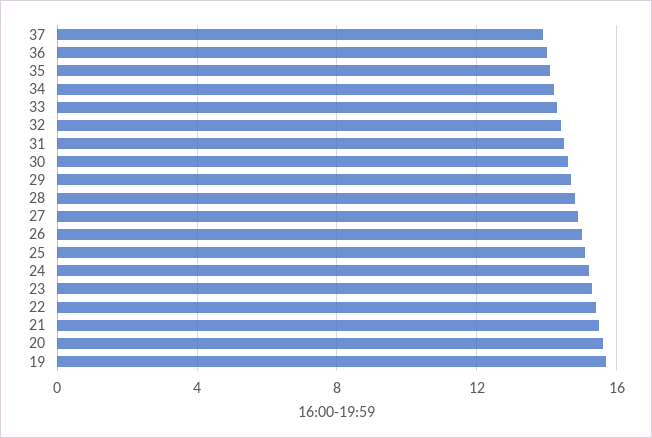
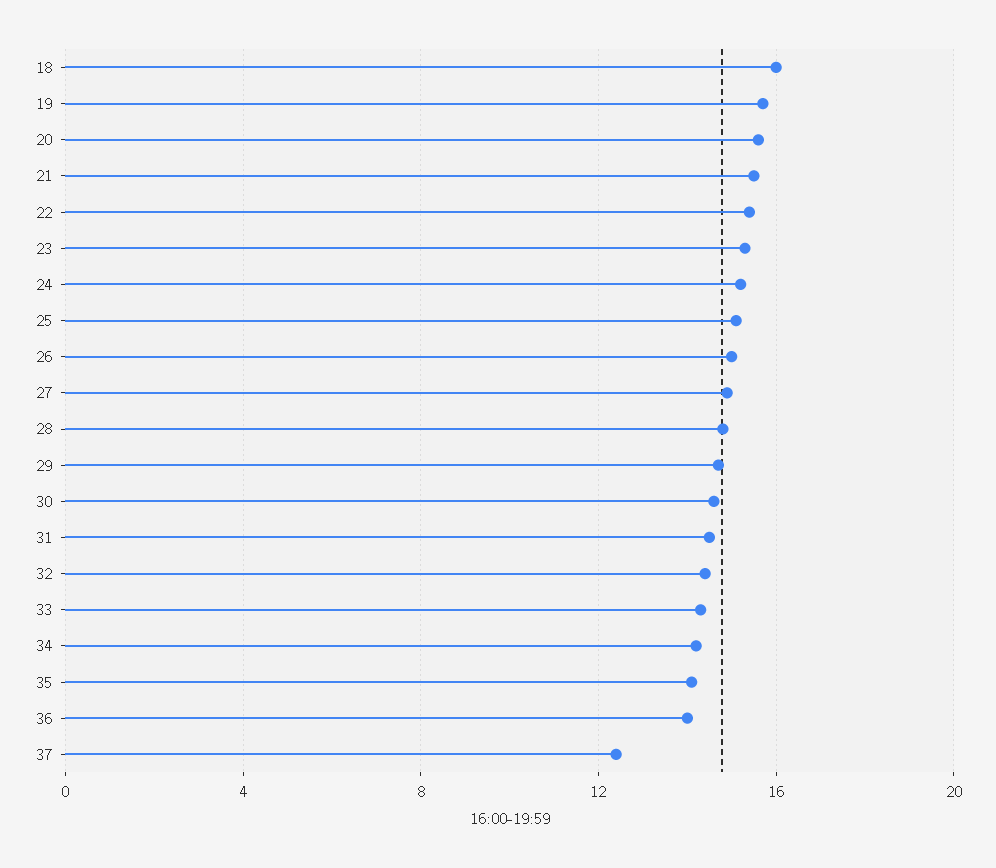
37: 14 -> 12.5
18: none -> 16

